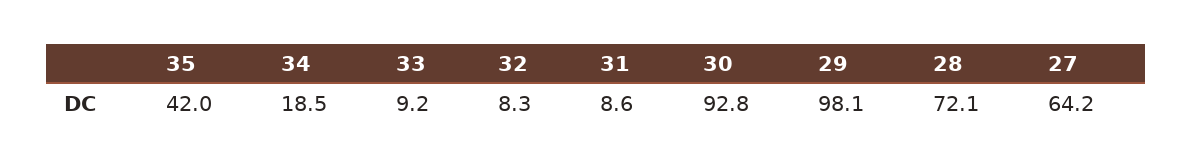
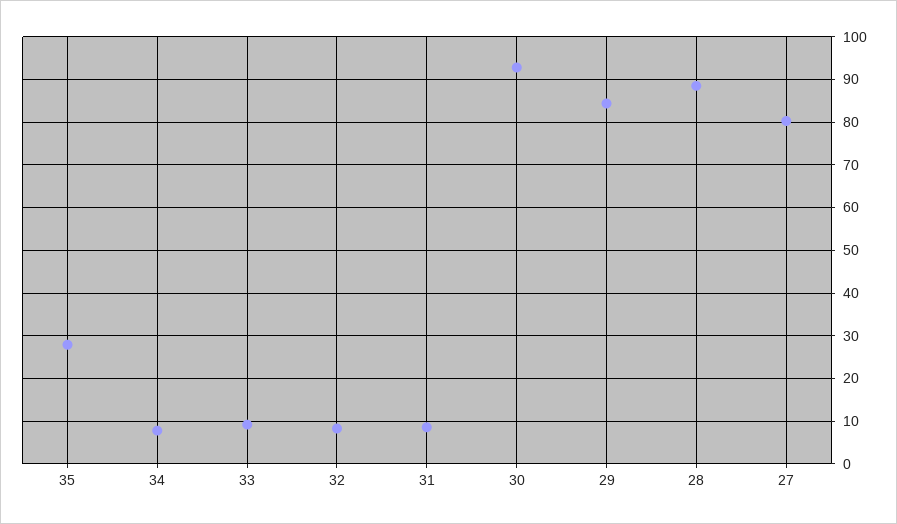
35: 42 -> 28
34: 18.5 -> 8
29: 98.1 -> 84
28: 72.1 -> 88
27: 64.2 -> 80

